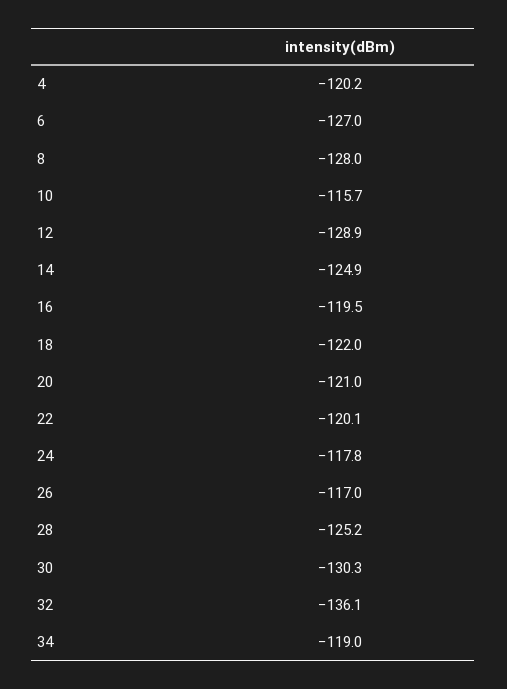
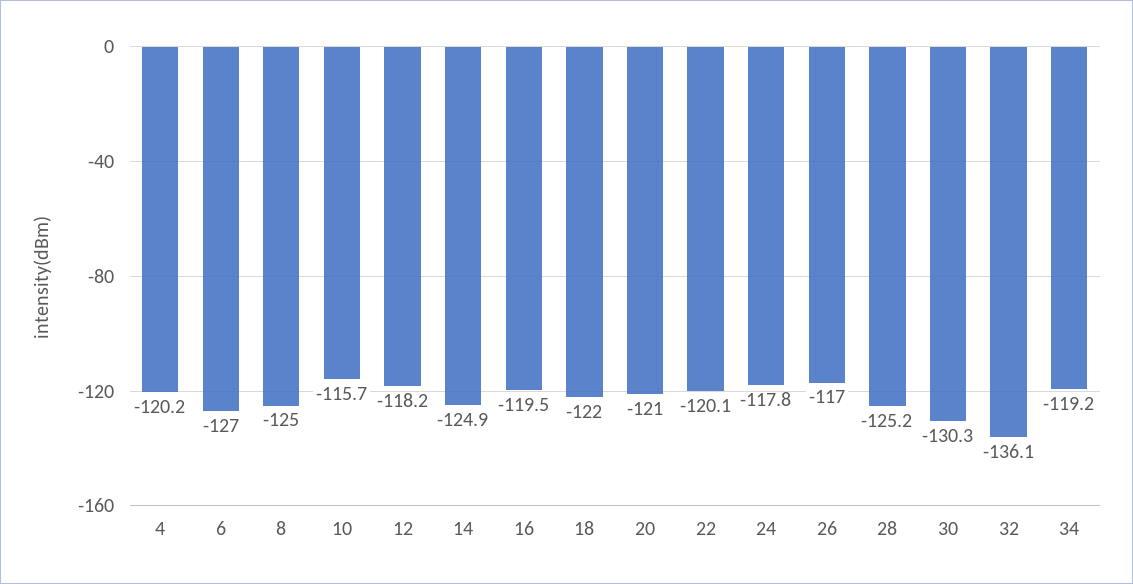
8: -128 -> -125
12: -128.9 -> -118.2
34: -119 -> -119.2

